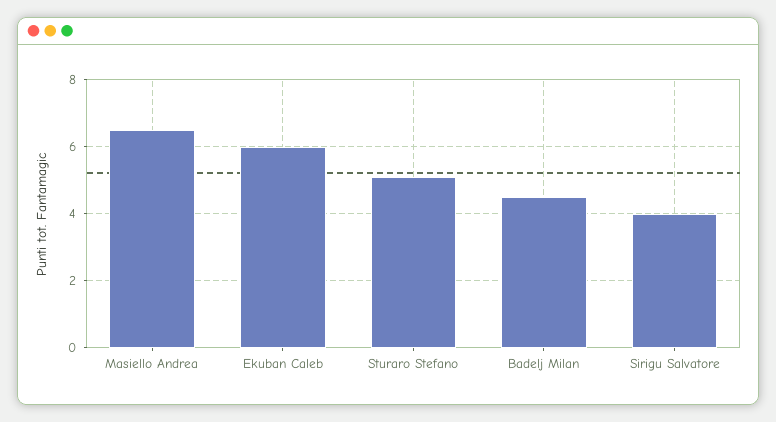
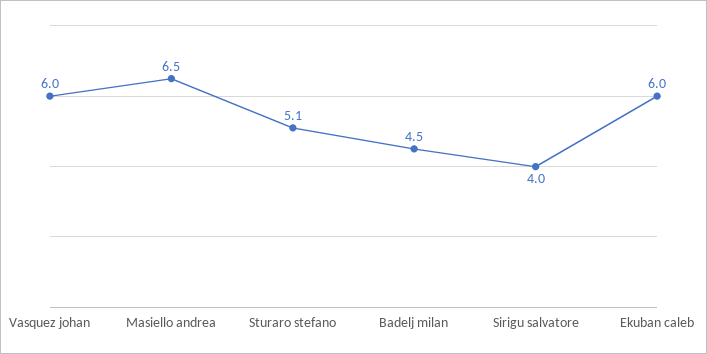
Vasquez johan: none -> 6

